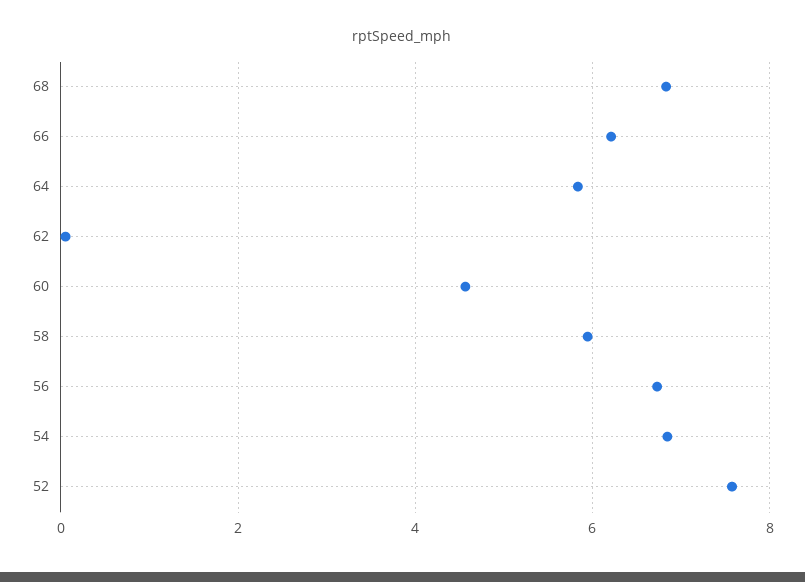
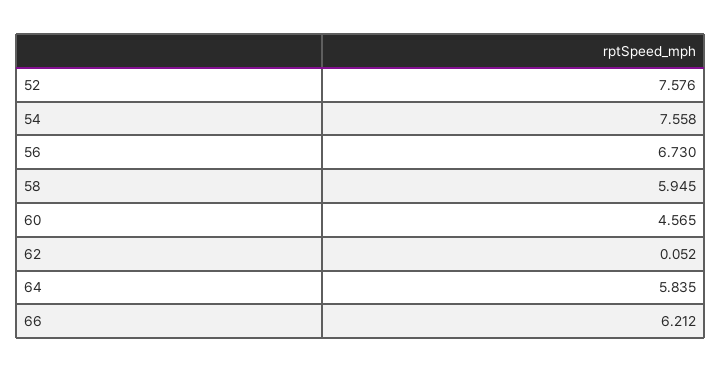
68: 6.8 -> none
54: 6.8 -> 7.558

